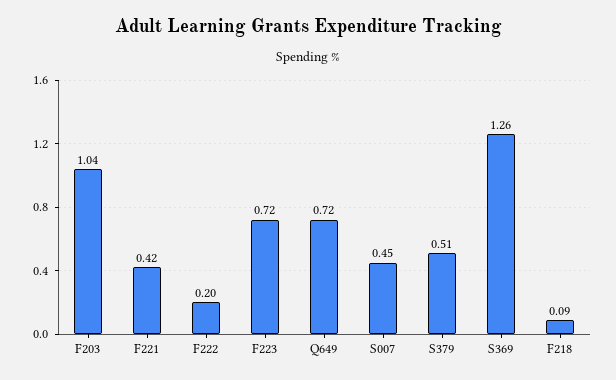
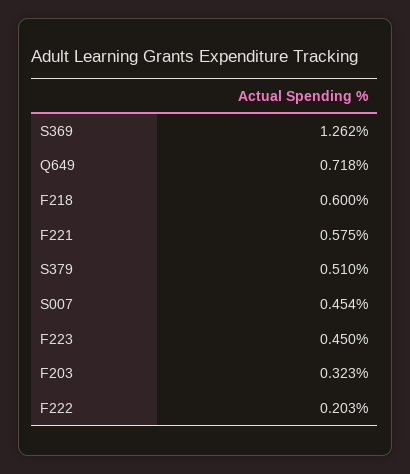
F203: 1.04 -> 0.323
F221: 0.42 -> 0.575
F223: 0.72 -> 0.45
F218: 0.09 -> 0.6

